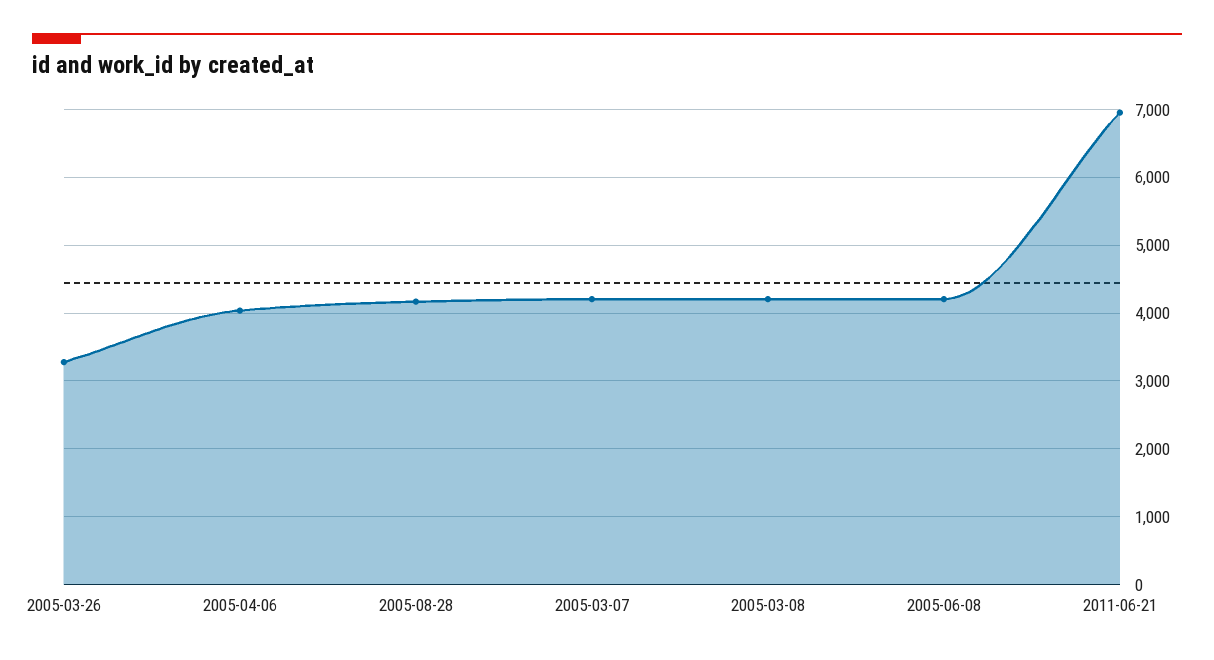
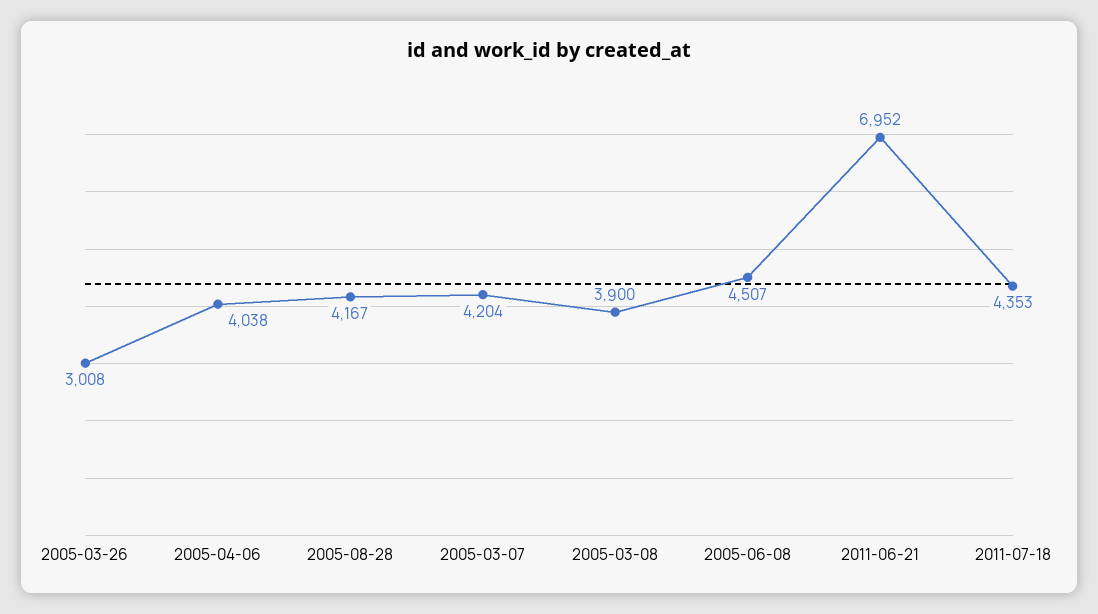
2005-03-26: 3300 -> 3008
2005-03-08: 4200 -> 3900
2005-06-08: 4200 -> 4507
2011-07-18: none -> 4353

